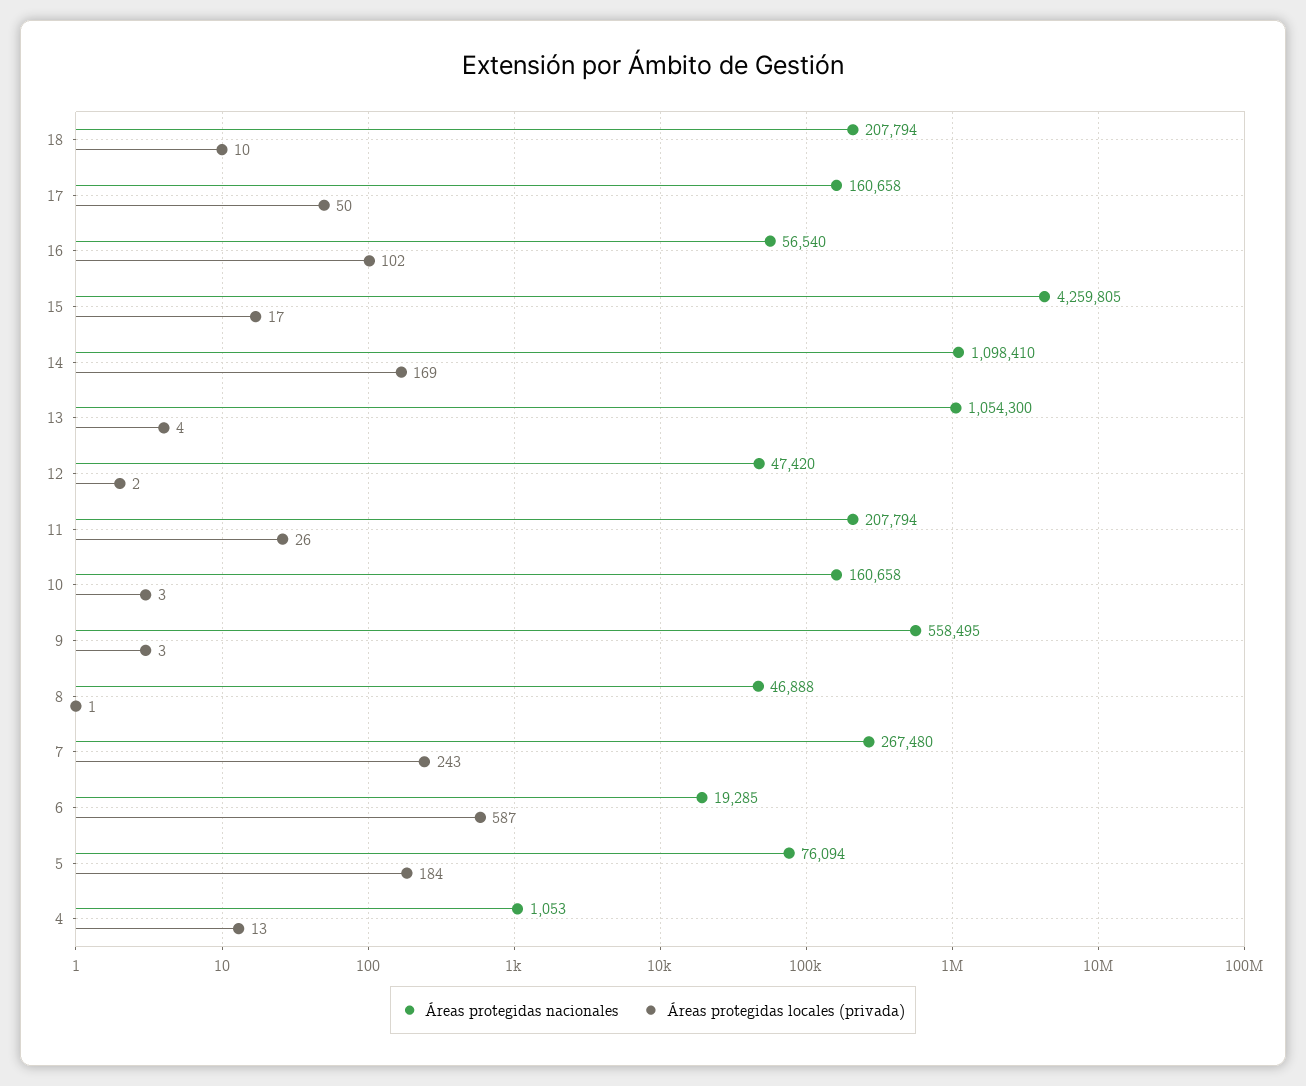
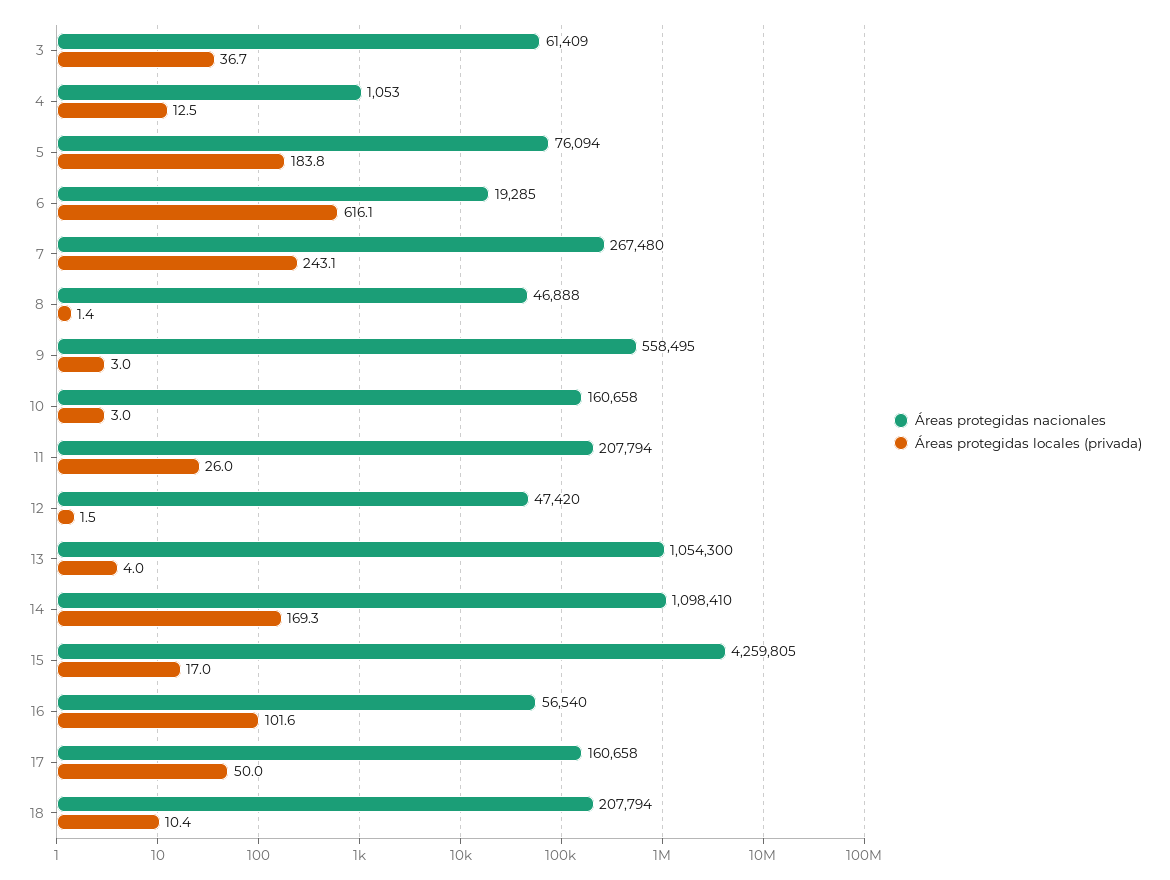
Áreas protegidas locales (privada), 6: 587 -> 616.1
Áreas protegidas nacionales, 3: none -> 61409
Áreas protegidas locales (privada), 3: none -> 36.7

